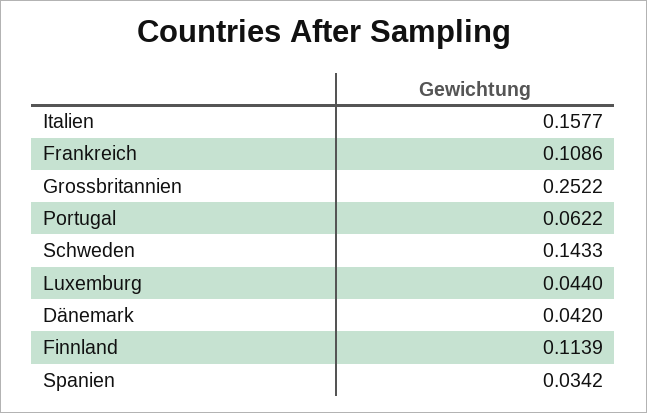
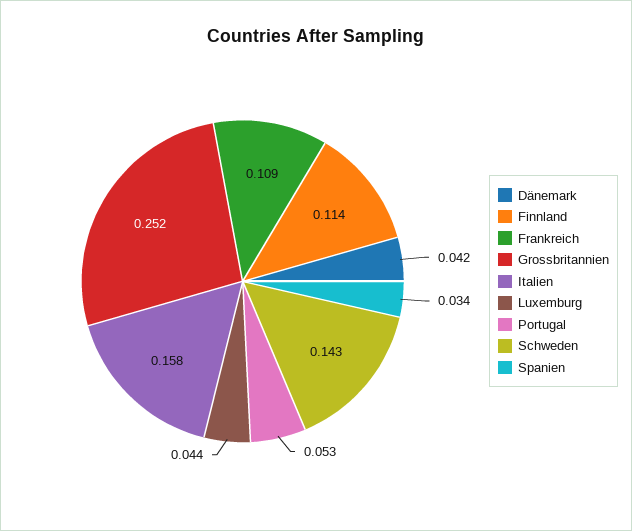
Portugal: 0.0622 -> 0.053

